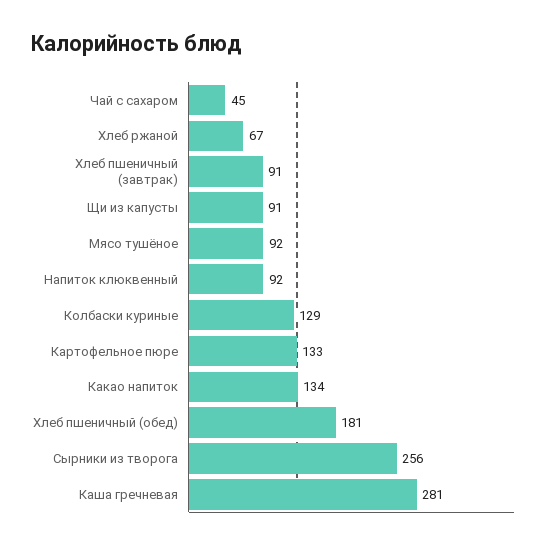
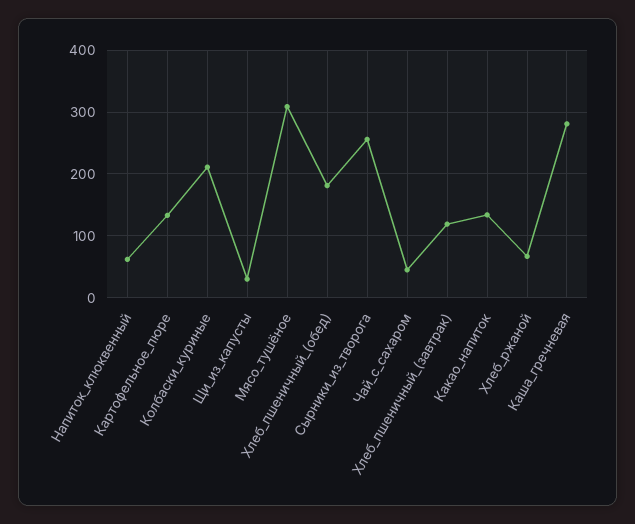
Хлеб пшеничный (завтрак): 91 -> 120
Щи из капусты: 91 -> 30
Мясо тушёное: 92 -> 310
Напиток клюквенный: 92 -> 60
Колбаски куриные: 129 -> 210

